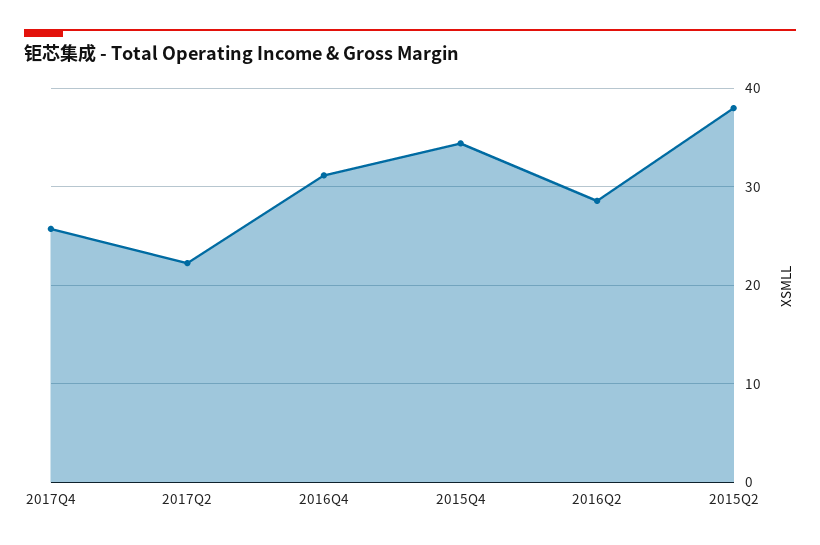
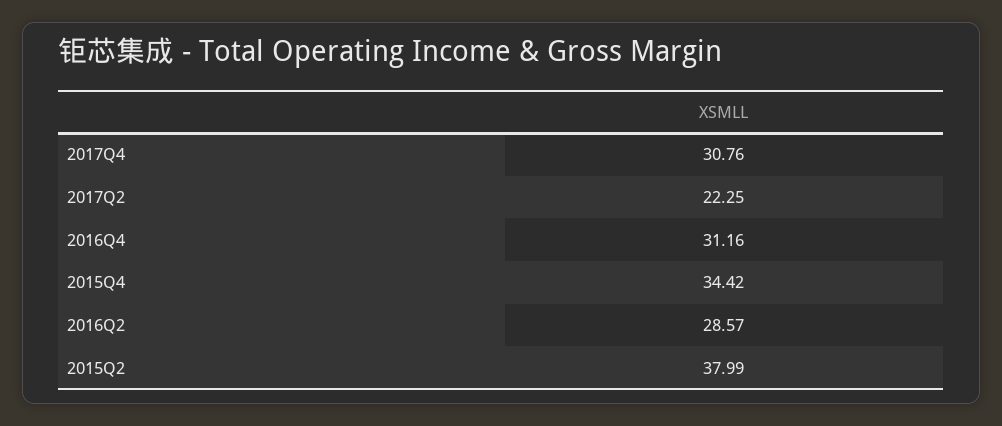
2017Q4: 26 -> 30.76

